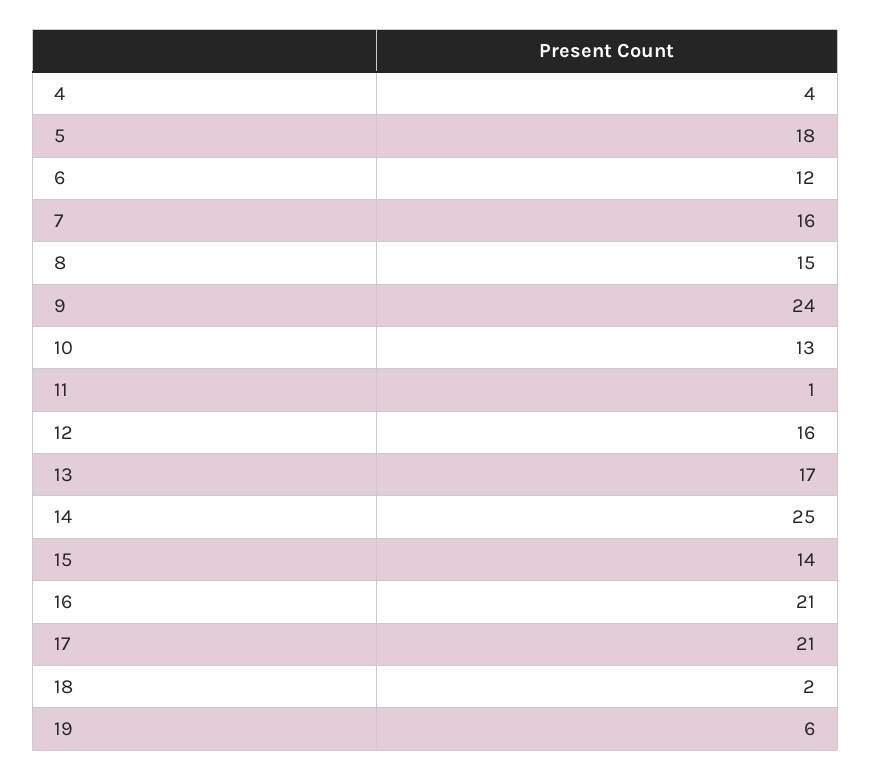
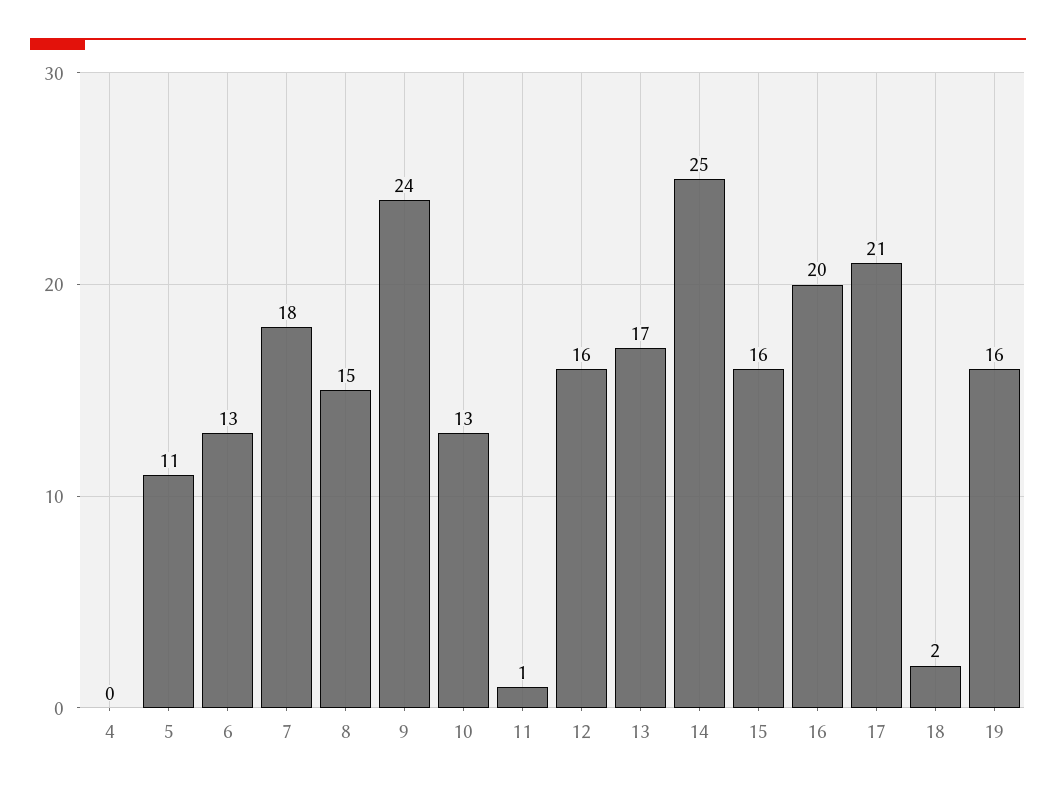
4: 4 -> 0
5: 18 -> 11
6: 12 -> 13
7: 16 -> 18
15: 14 -> 16
16: 21 -> 20
19: 6 -> 16

